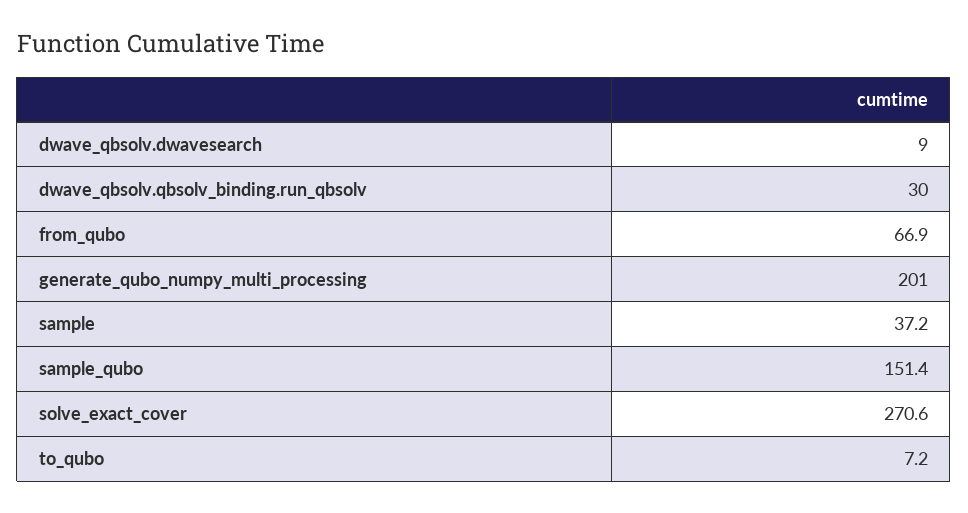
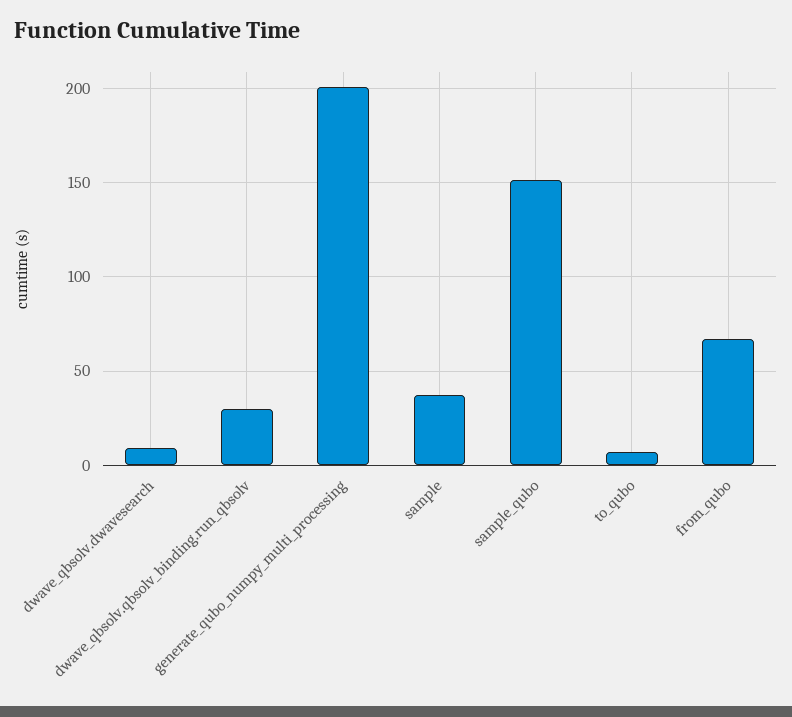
solve_exact_cover: 270.6 -> none

